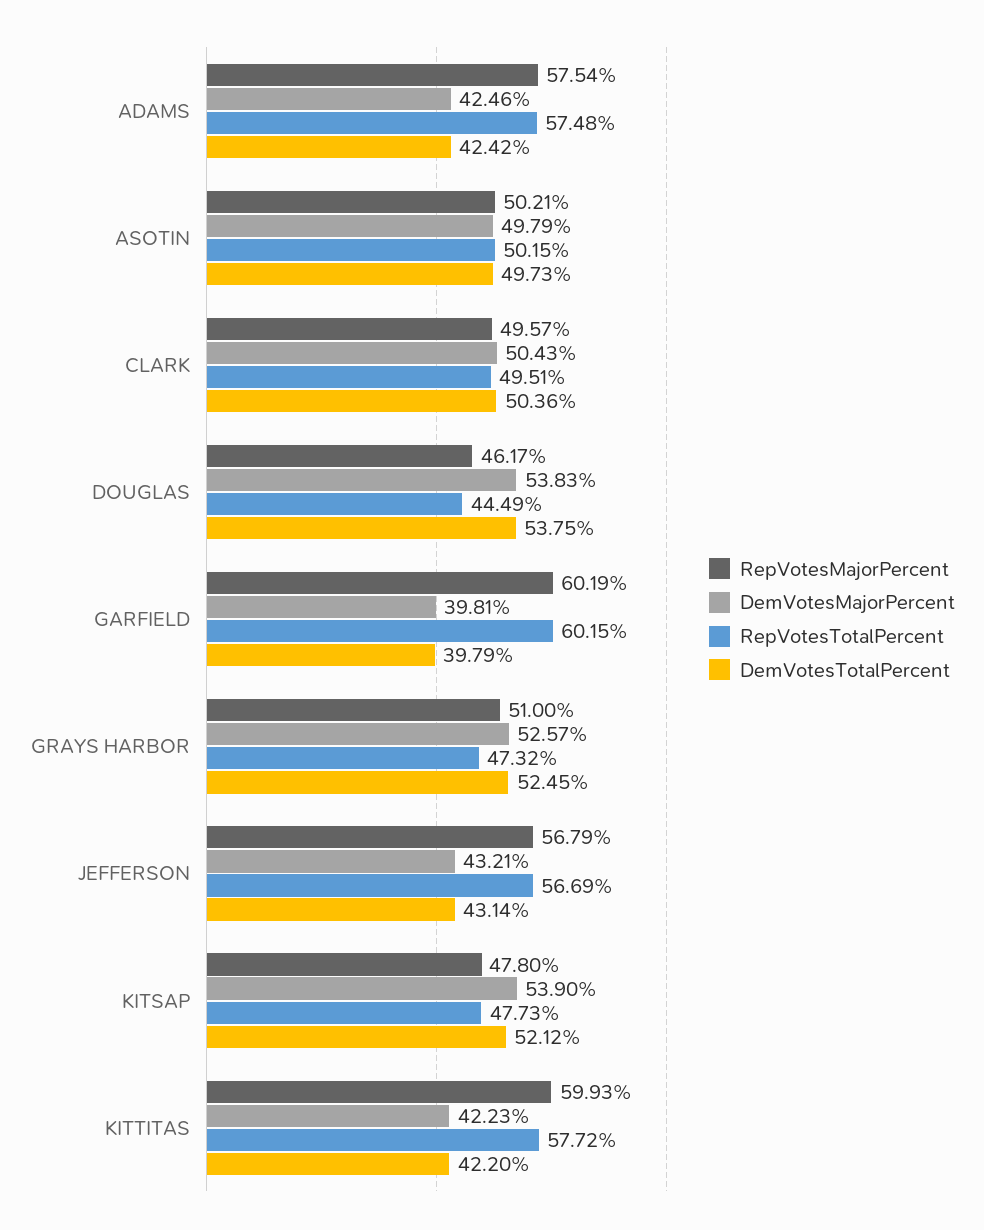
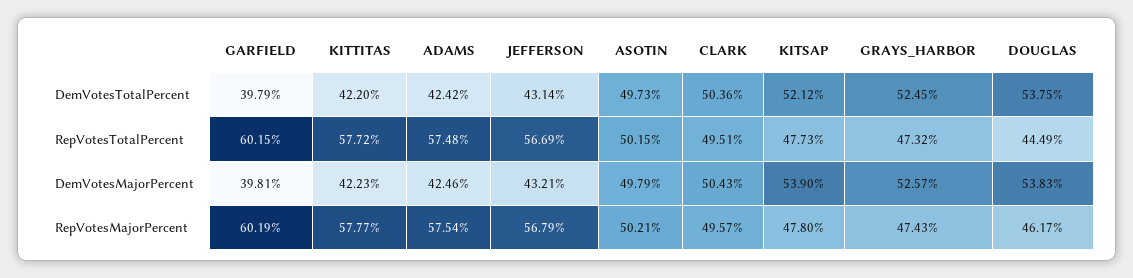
RepVotesMajorPercent, GRAYS HARBOR: 51 -> 47.43
RepVotesMajorPercent, KITTITAS: 59.93 -> 57.77

